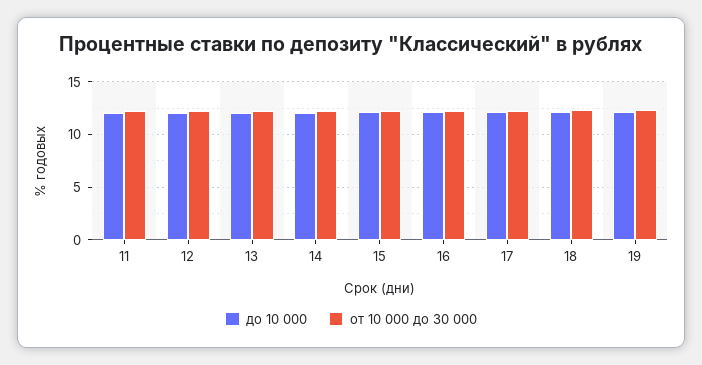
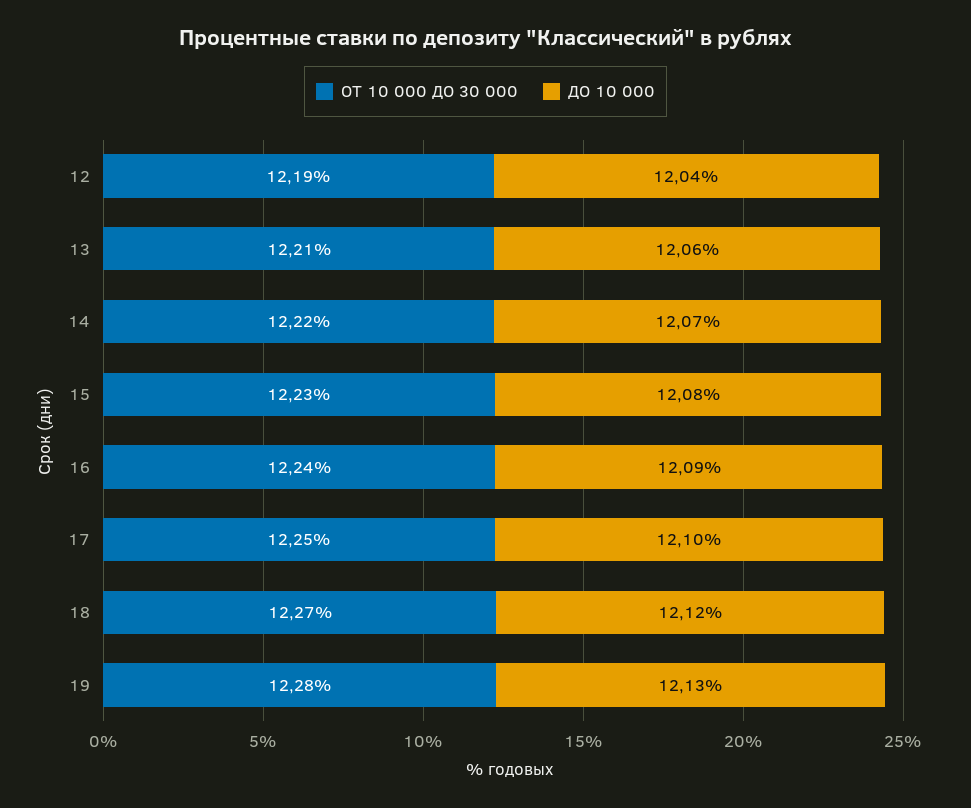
до 10 000, 11: 12 -> none
от 10 000 до 30 000, 11: 12 -> none

